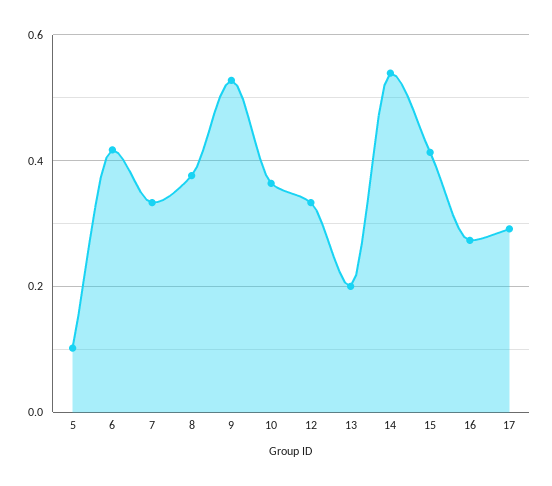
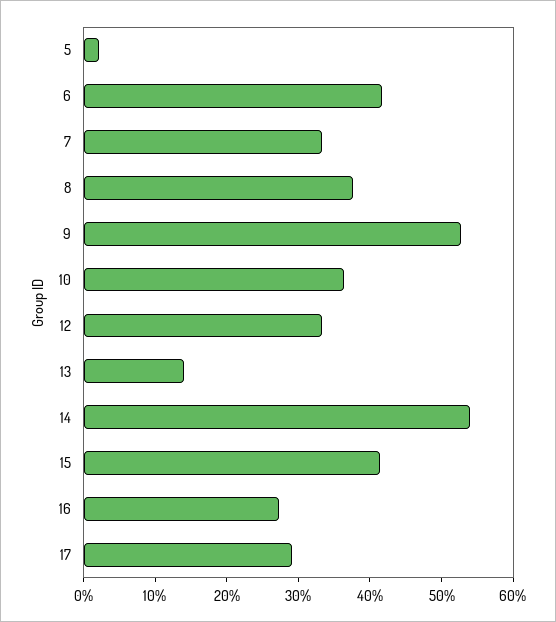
5: 0.1 -> 0.02
13: 0.2 -> 0.14

